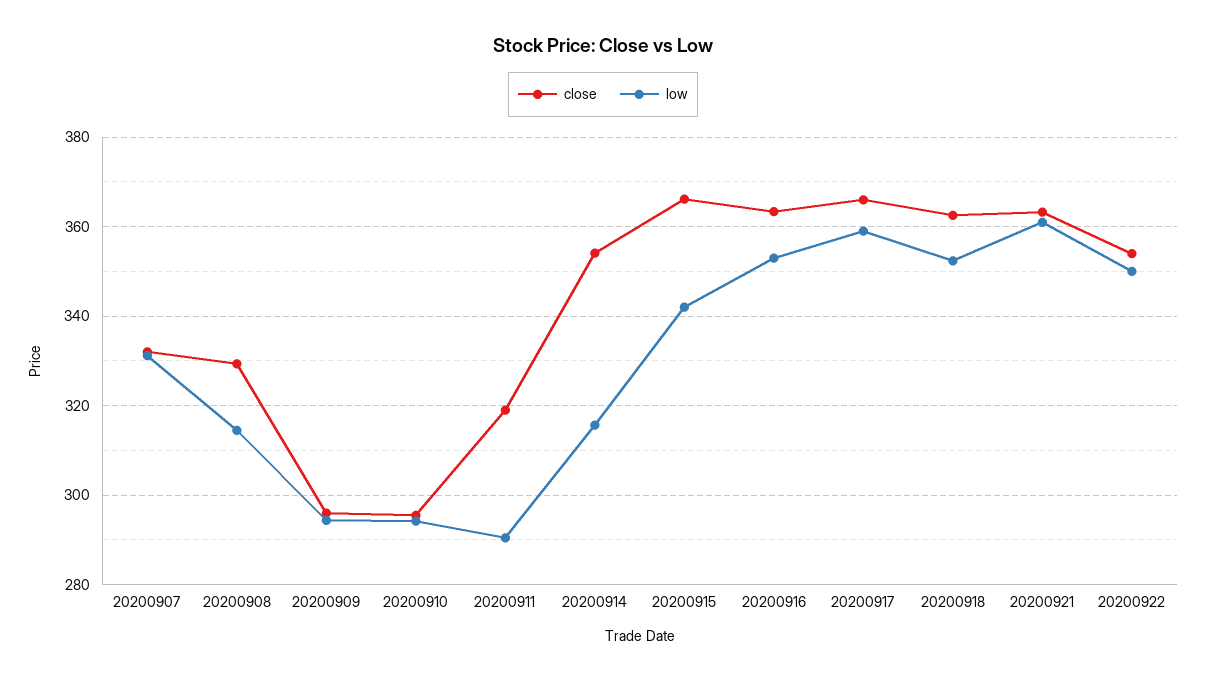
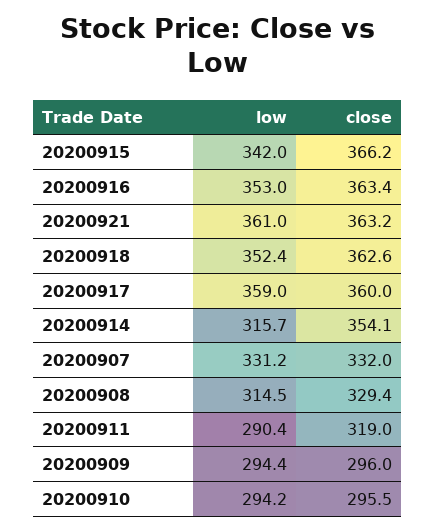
close, 20200917: 366 -> 360
close, 20200922: 354 -> none
low, 20200922: 350 -> none

